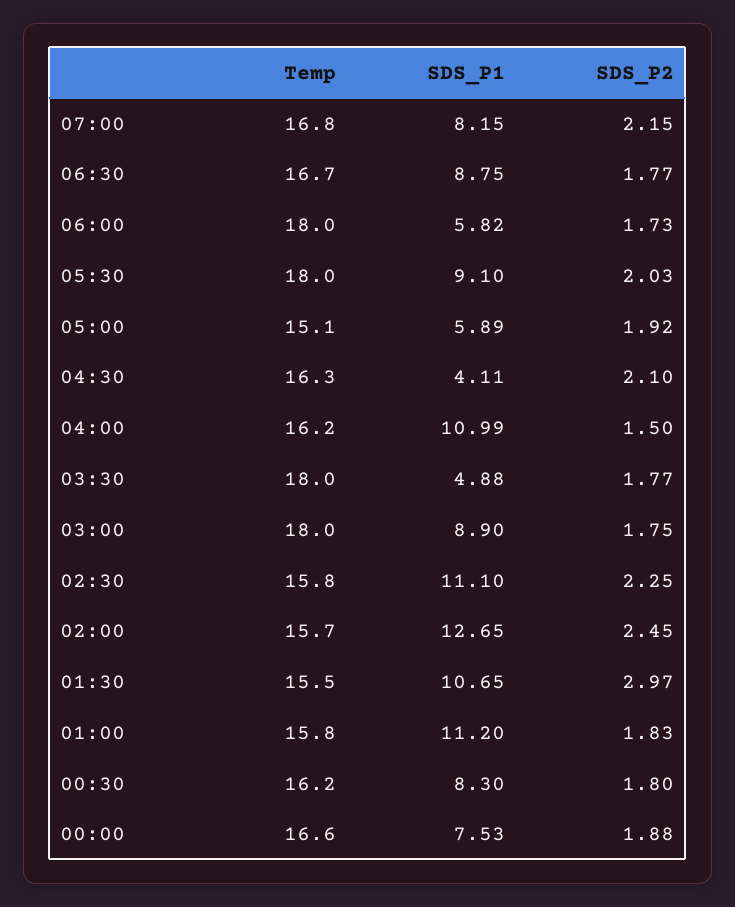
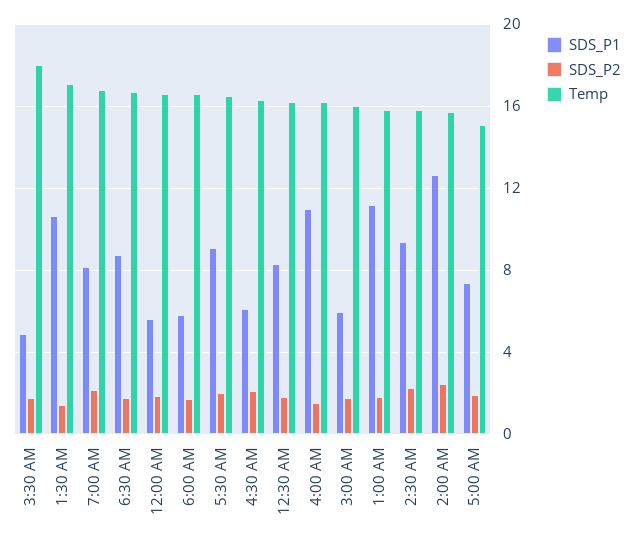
Temp, 06:00: 18 -> 16.5
Temp, 05:30: 18 -> 16.5
SDS_P1, 05:00: 5.89 -> 7.5
SDS_P1, 04:30: 4.11 -> 6
Temp, 03:00: 18 -> 16
SDS_P1, 03:00: 8.9 -> 6
SDS_P1, 02:30: 11.1 -> 9.5
Temp, 01:30: 15.5 -> 17
SDS_P2, 01:30: 2.97 -> 1.5
SDS_P1, 00:00: 7.53 -> 5.5

